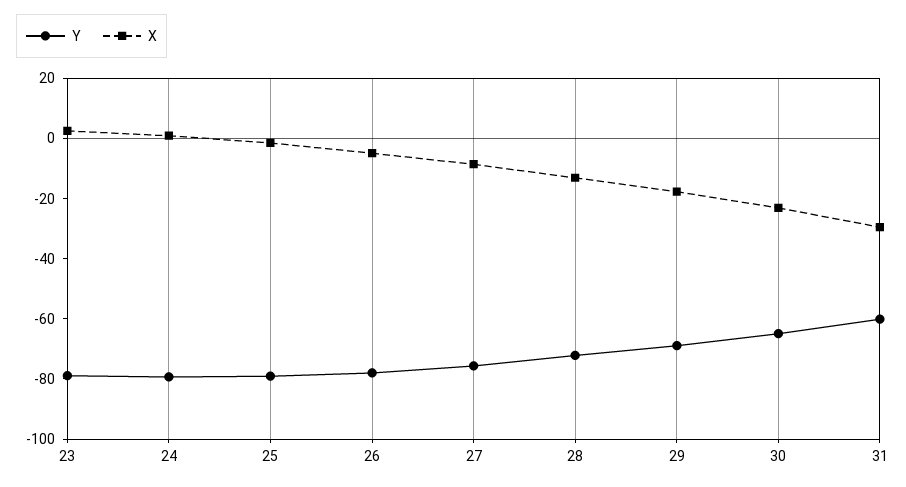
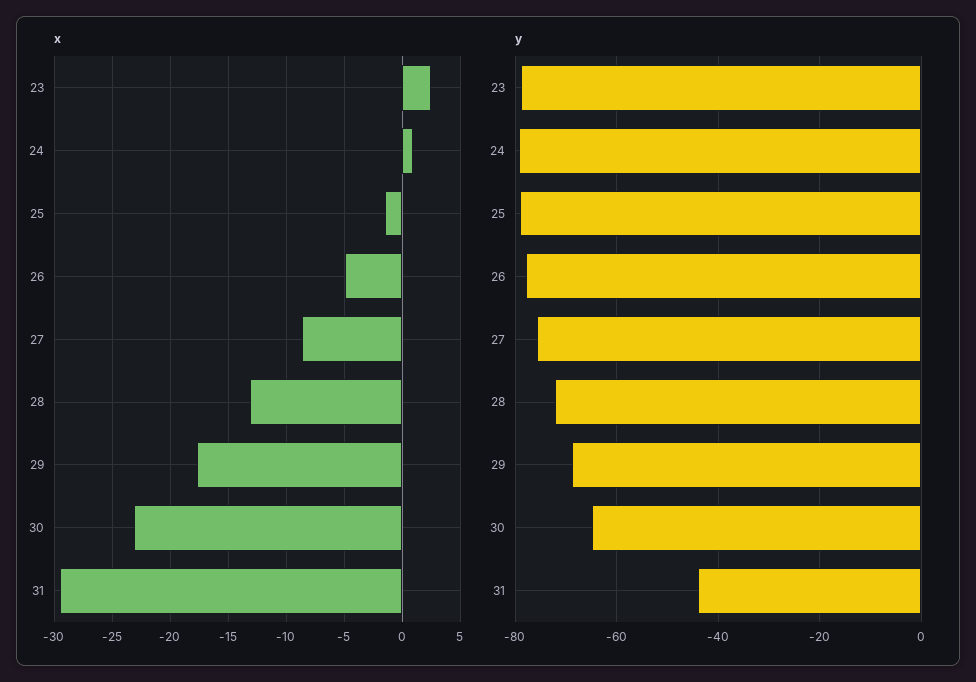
Y, 31: -60 -> -44

